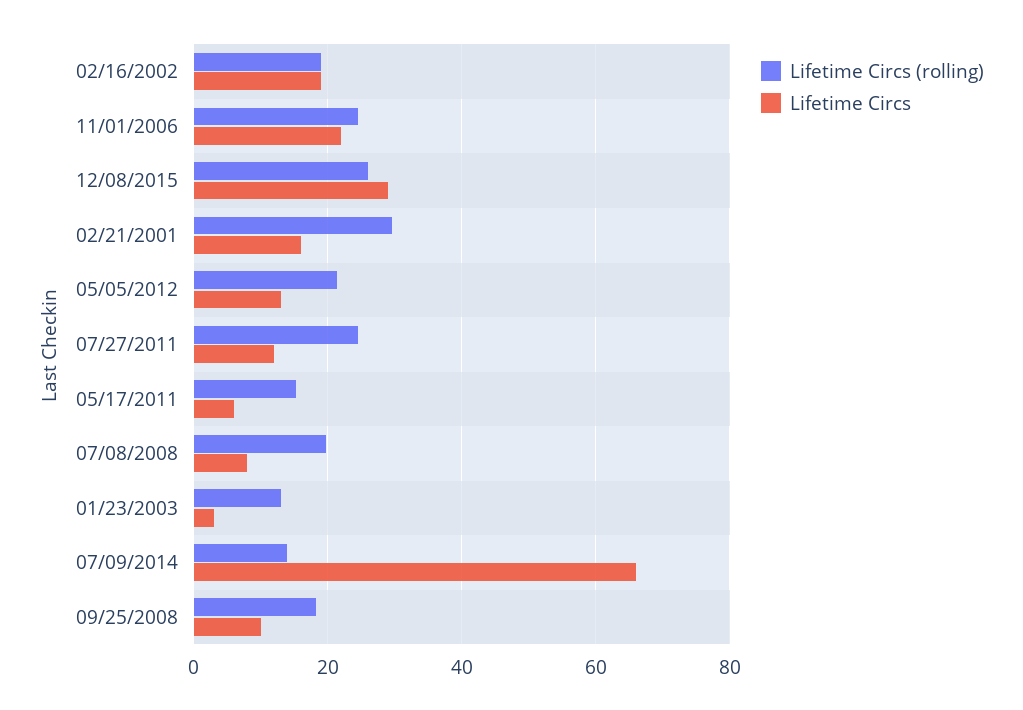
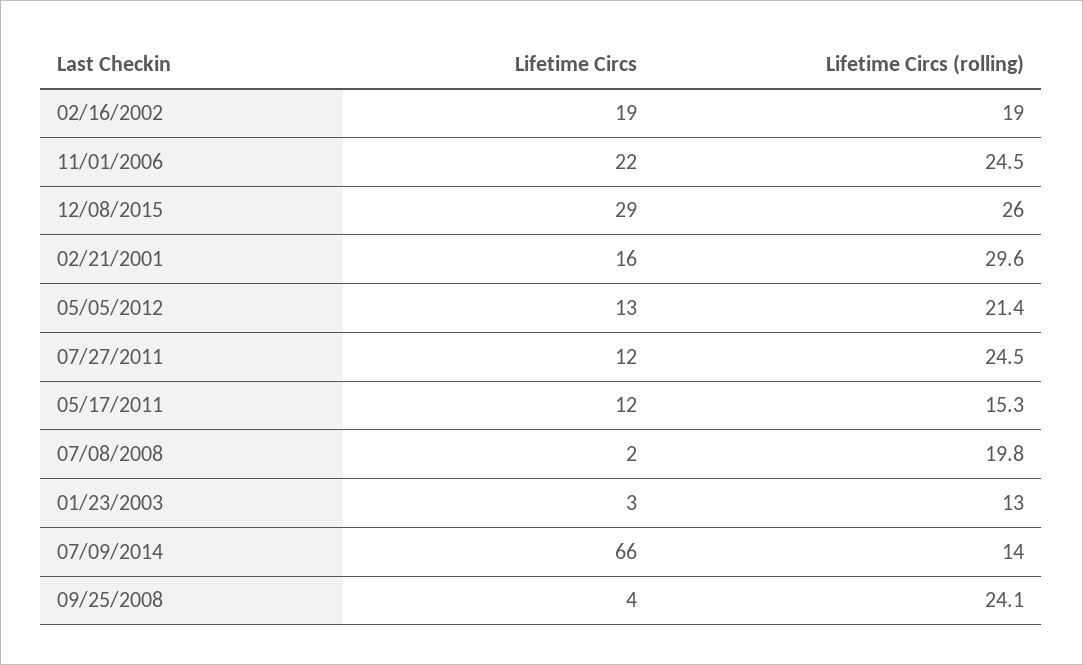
Lifetime Circs, 05/17/2011: 6 -> 12
Lifetime Circs, 07/08/2008: 8 -> 2
Lifetime Circs (rolling), 09/25/2008: 18 -> 24.1
Lifetime Circs, 09/25/2008: 10 -> 4

